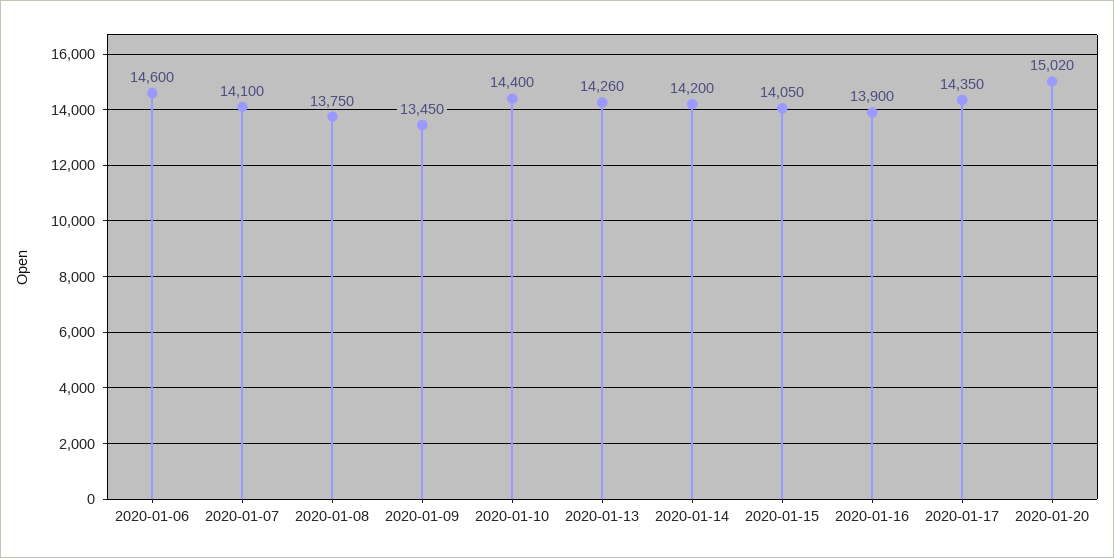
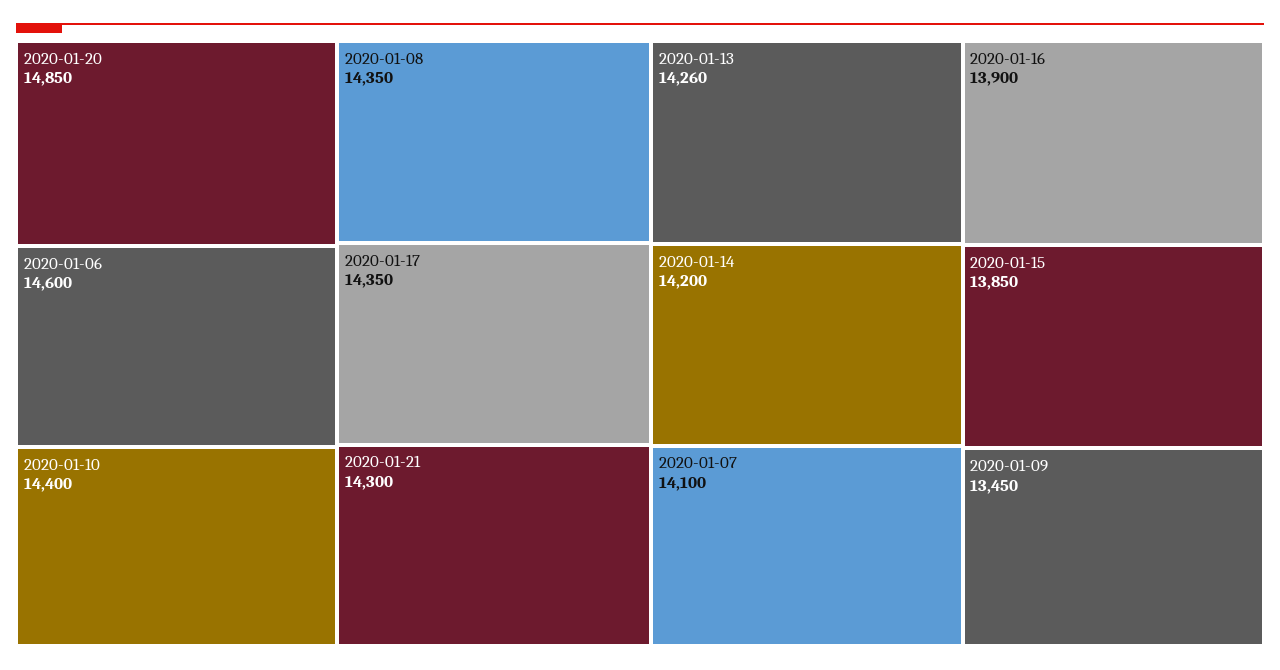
2020-01-08: 13750 -> 14350
2020-01-15: 14050 -> 13850
2020-01-20: 15020 -> 14850
2020-01-21: none -> 14300

